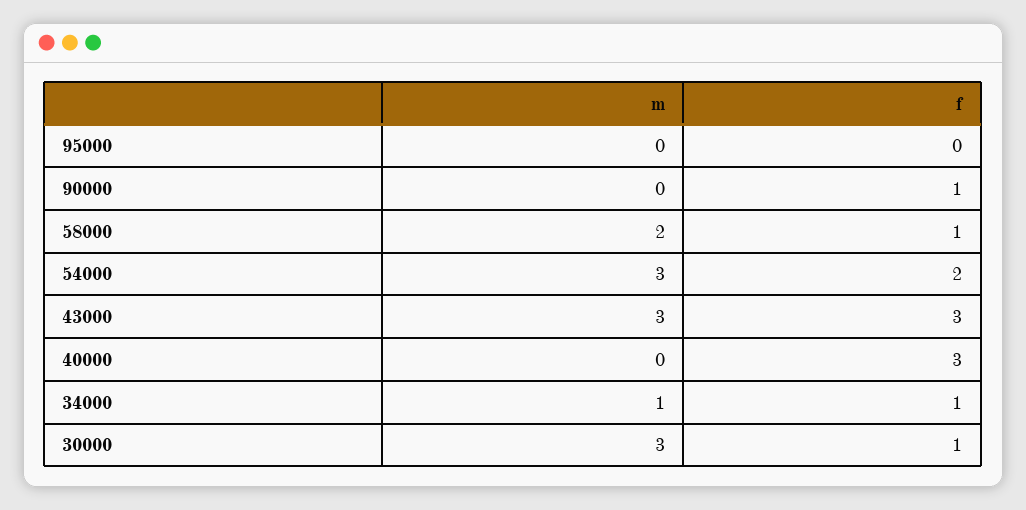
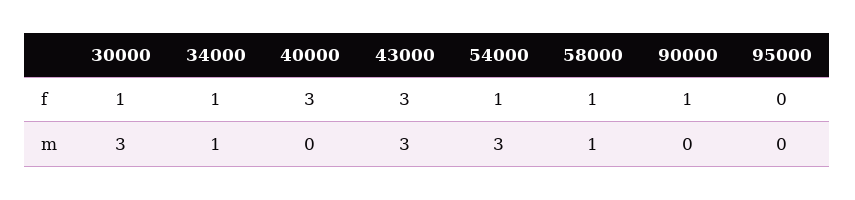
m, 58000: 2 -> 1
f, 54000: 2 -> 1

